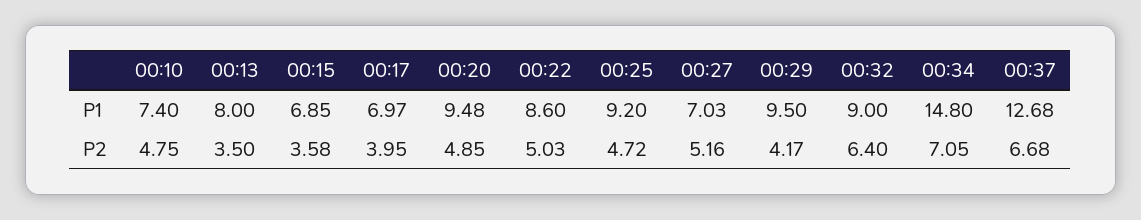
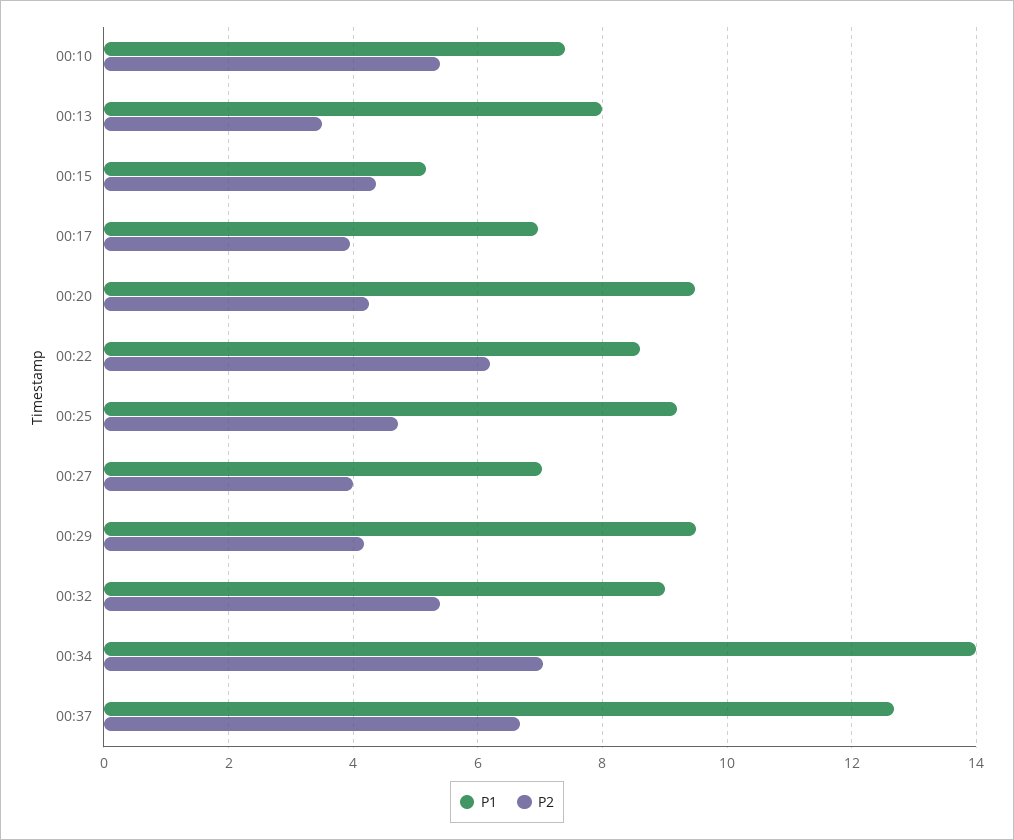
P1, 00:15: 6.85 -> 5.2
P1, 00:34: 14.8 -> 14
P2, 00:10: 4.75 -> 5.4
P2, 00:15: 3.58 -> 4.4
P2, 00:20: 4.85 -> 4.2
P2, 00:22: 5.03 -> 6.2
P2, 00:27: 5.16 -> 4
P2, 00:32: 6.4 -> 5.4

